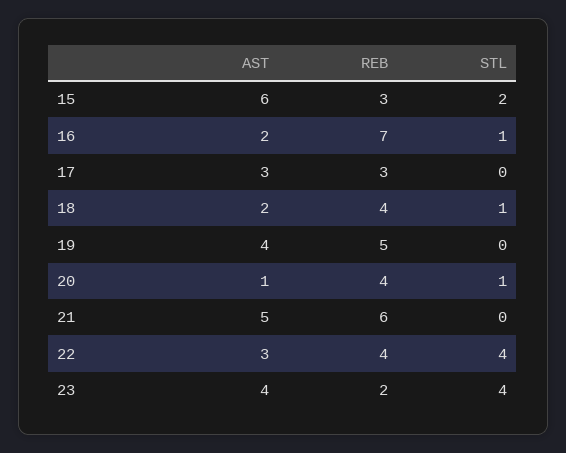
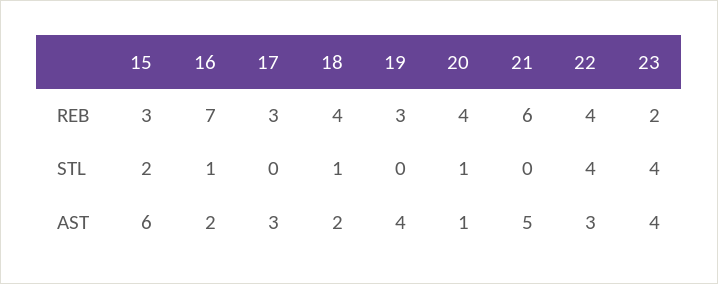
REB, 19: 5 -> 3

